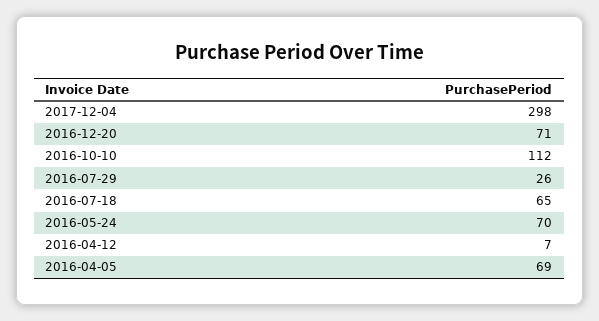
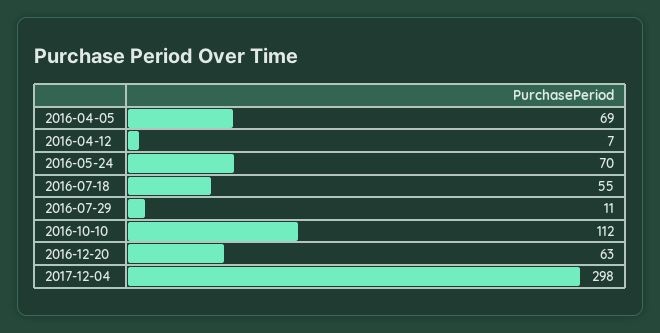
2016-12-20: 71 -> 63
2016-07-29: 26 -> 11
2016-07-18: 65 -> 55

